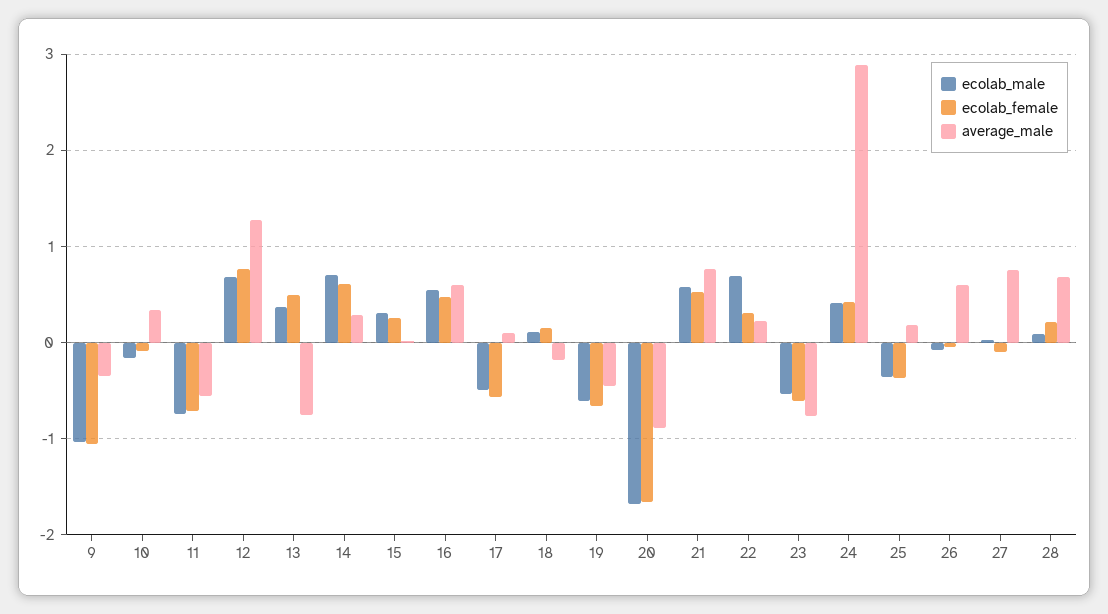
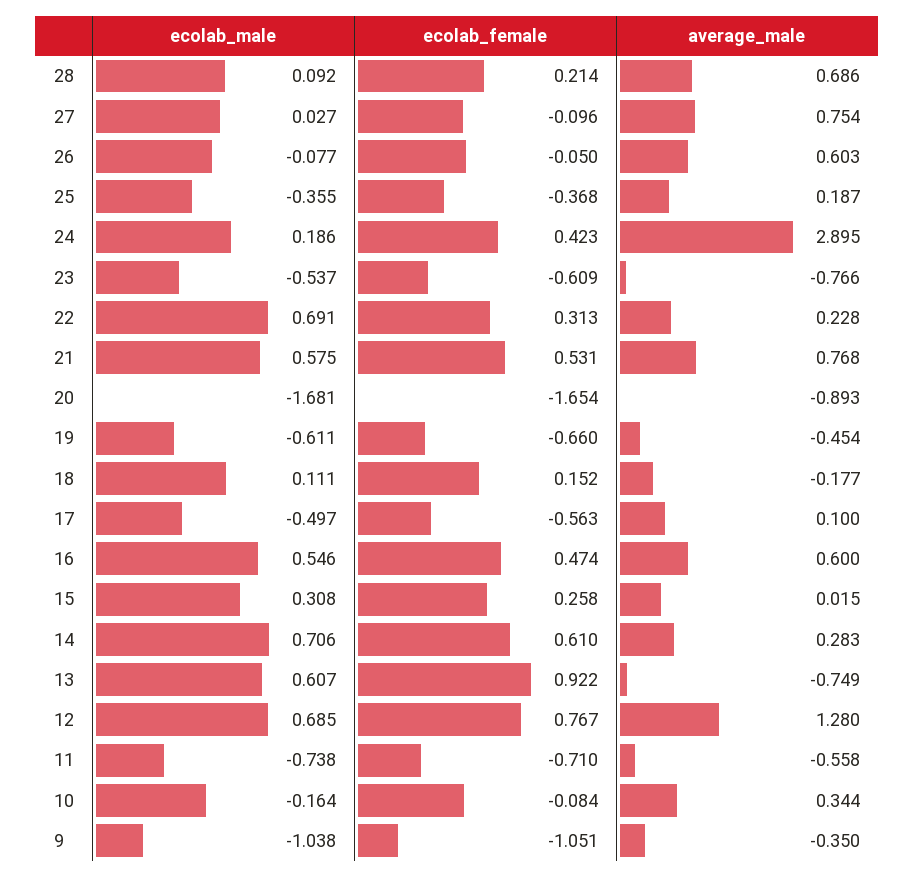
ecolab_male, 13: 0.4 -> 0.607
ecolab_female, 13: 0.5 -> 0.922
ecolab_male, 24: 0.4 -> 0.186

